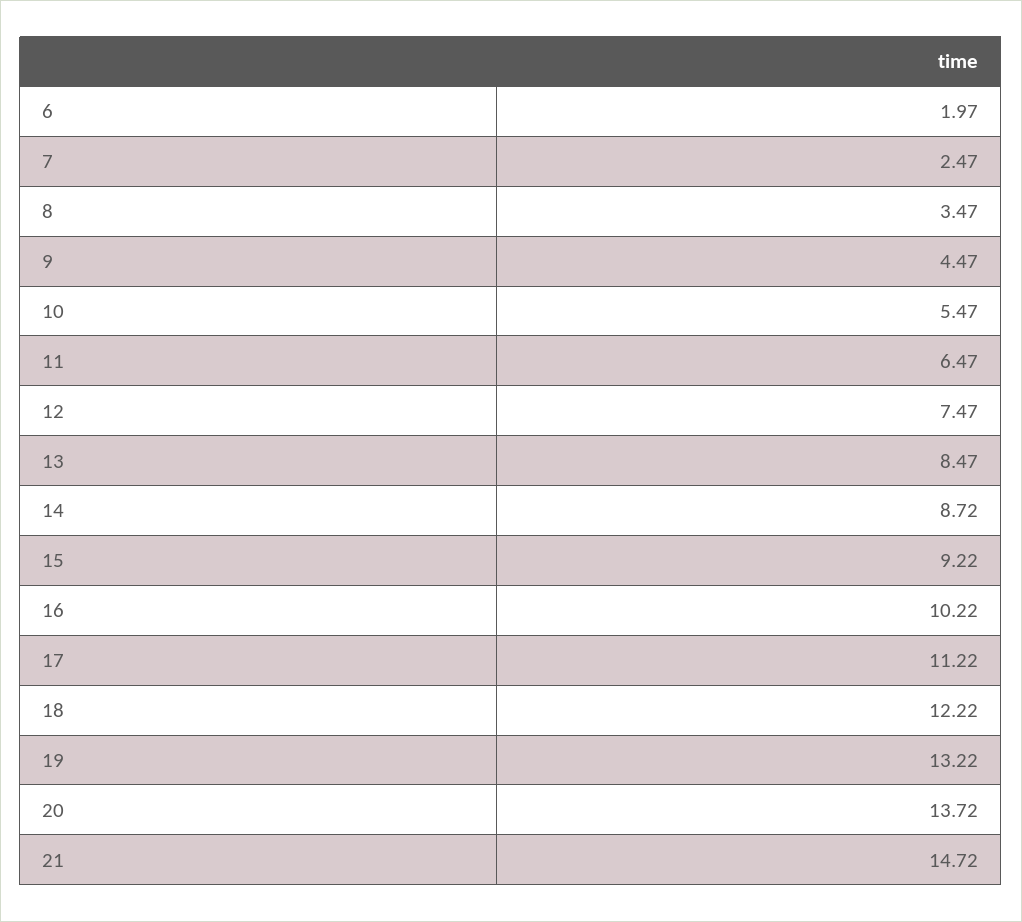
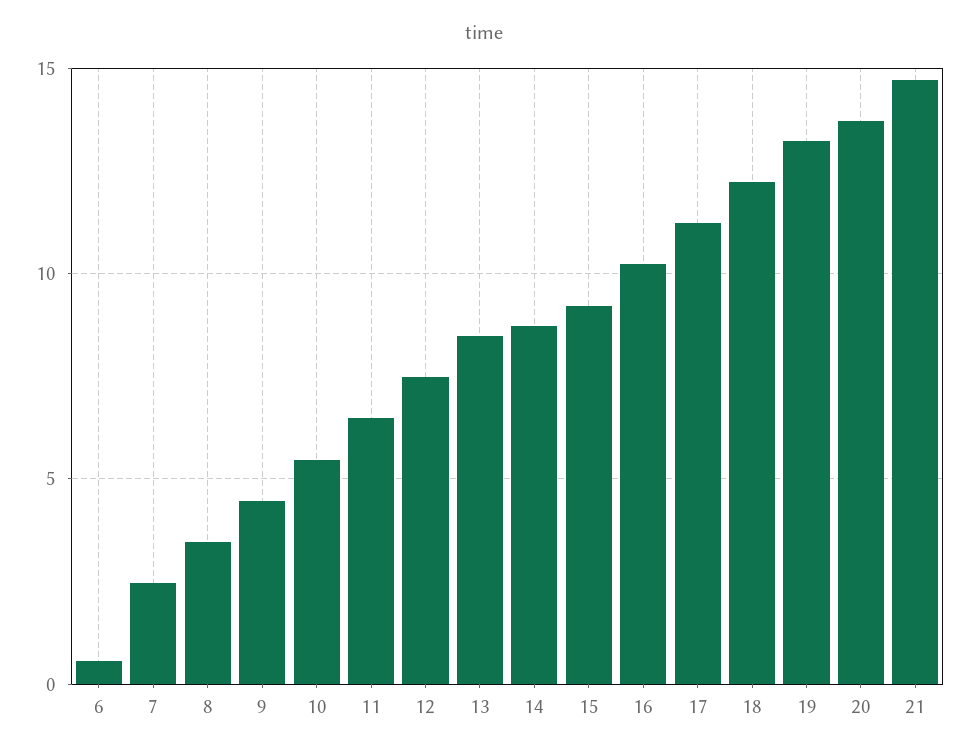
6: 1.97 -> 0.5

